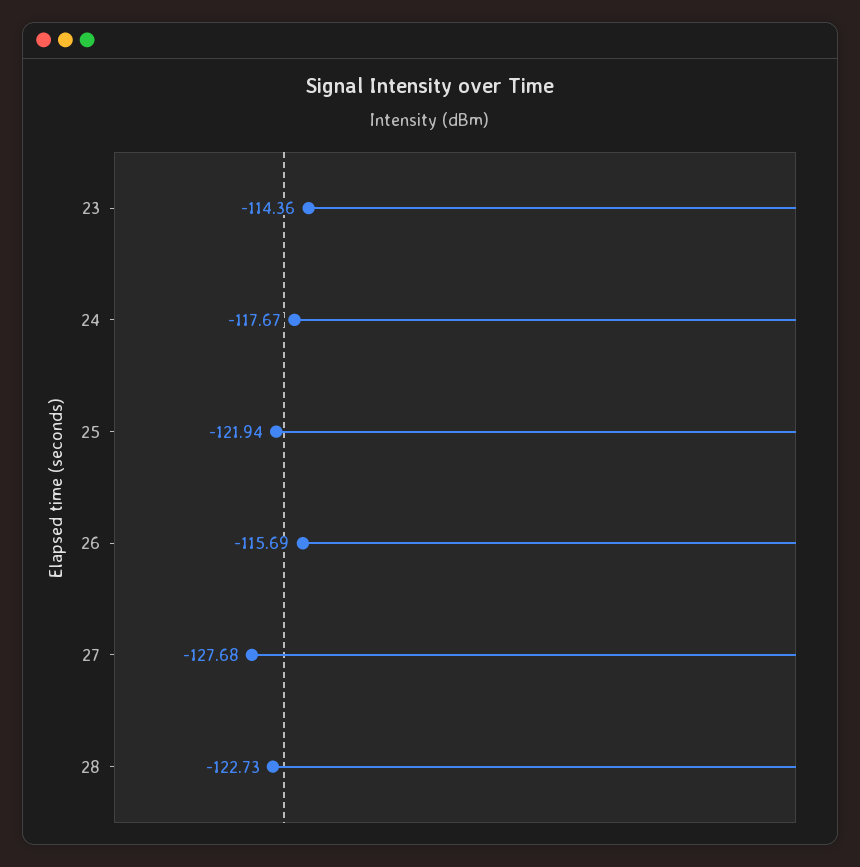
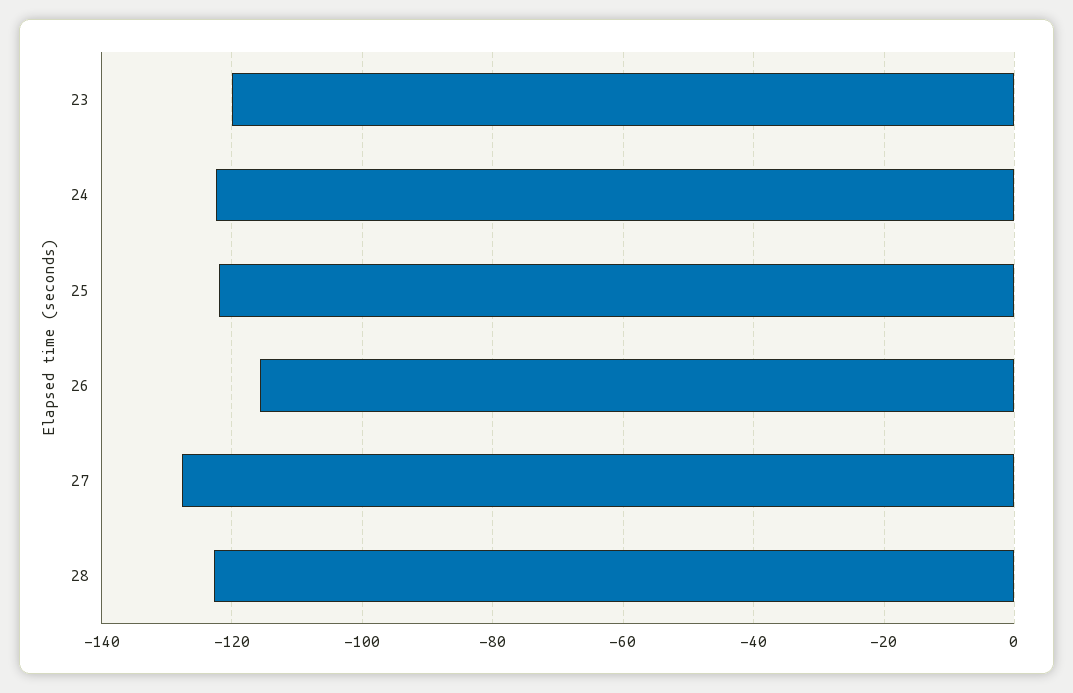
23: -114.36 -> -120
24: -117.67 -> -122

